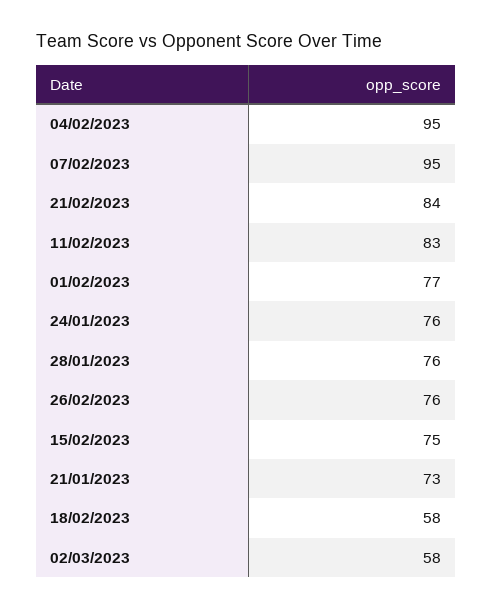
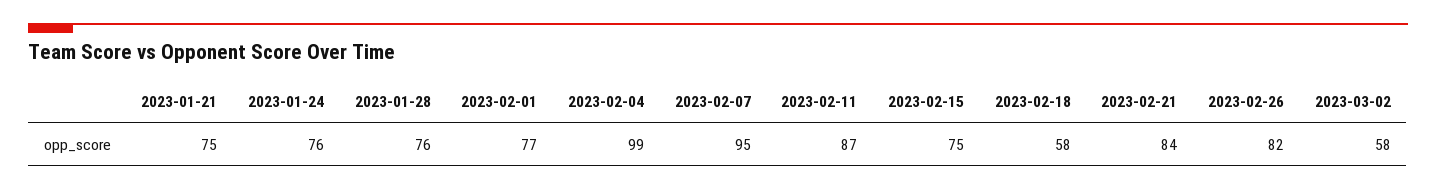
04/02/2023: 95 -> 99
11/02/2023: 83 -> 87
26/02/2023: 76 -> 82
21/01/2023: 73 -> 75

